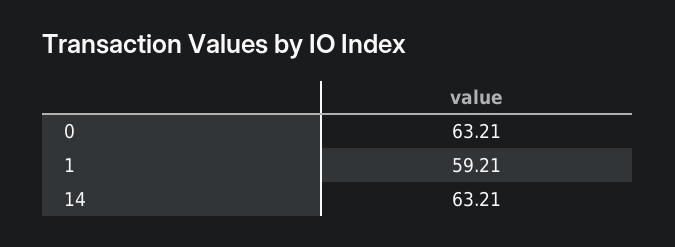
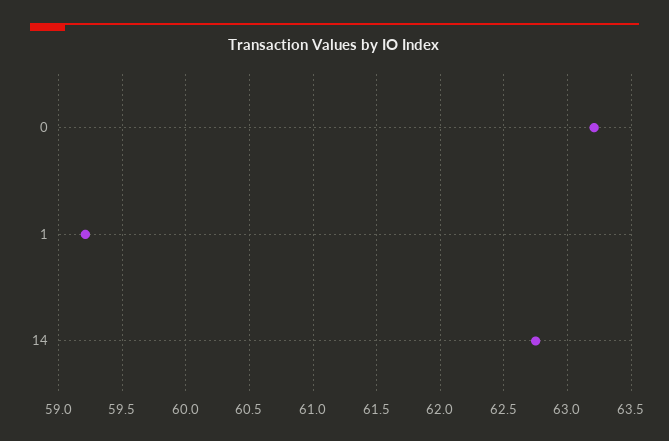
14: 63.21 -> 62.75

